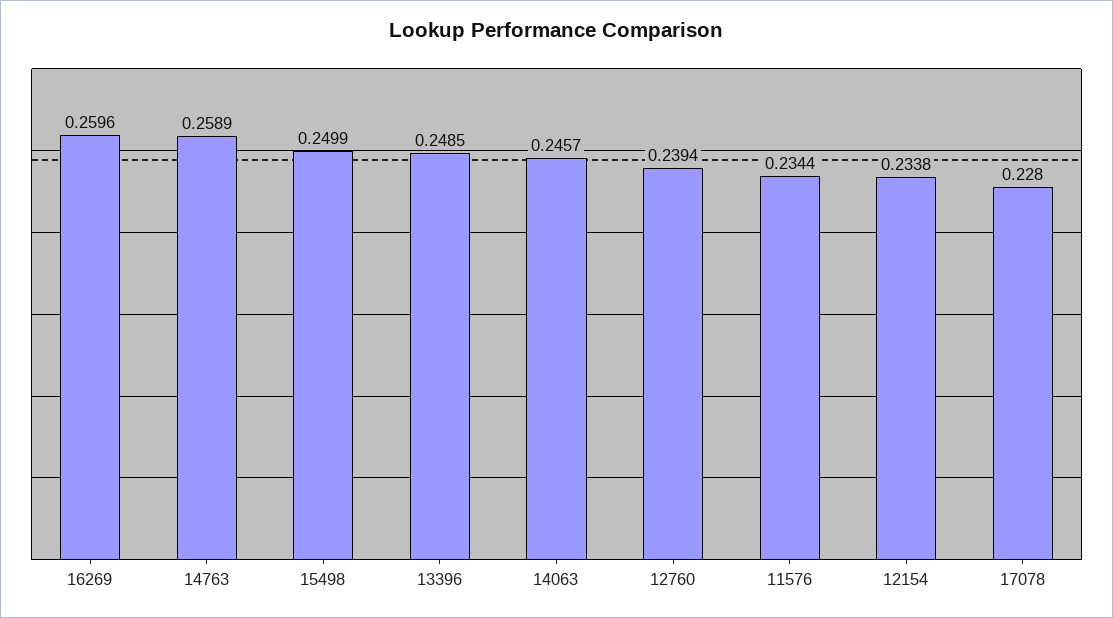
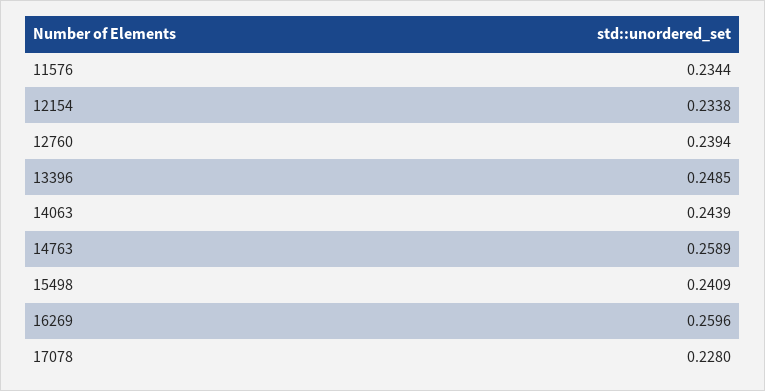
15498: 0.2499 -> 0.2409
14063: 0.2457 -> 0.2439

